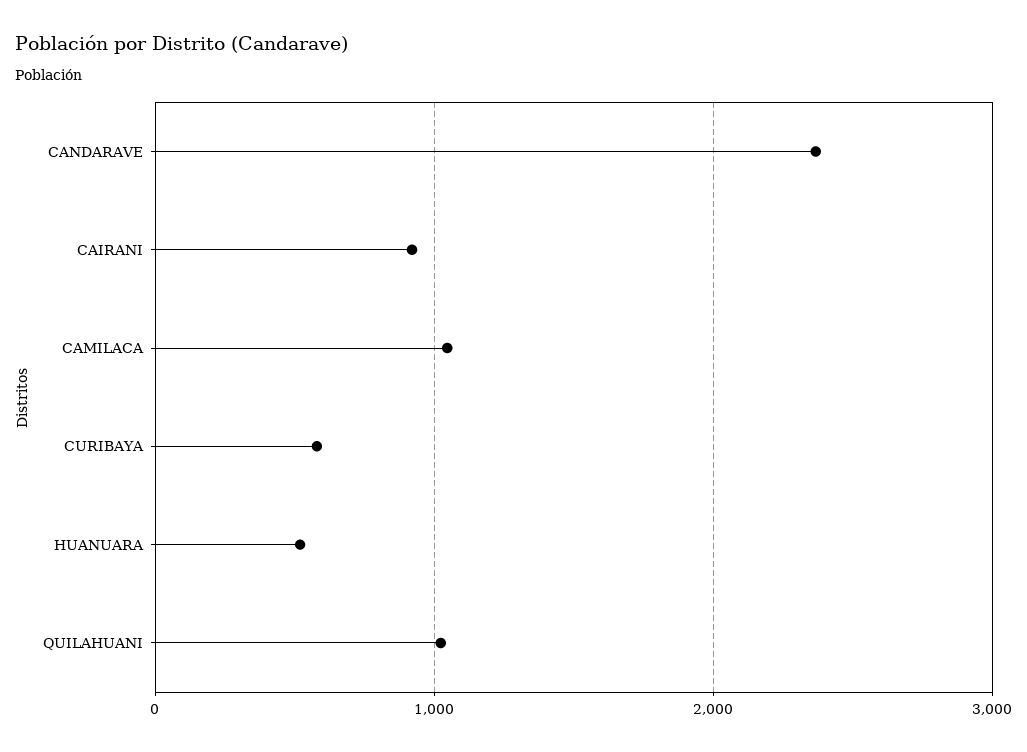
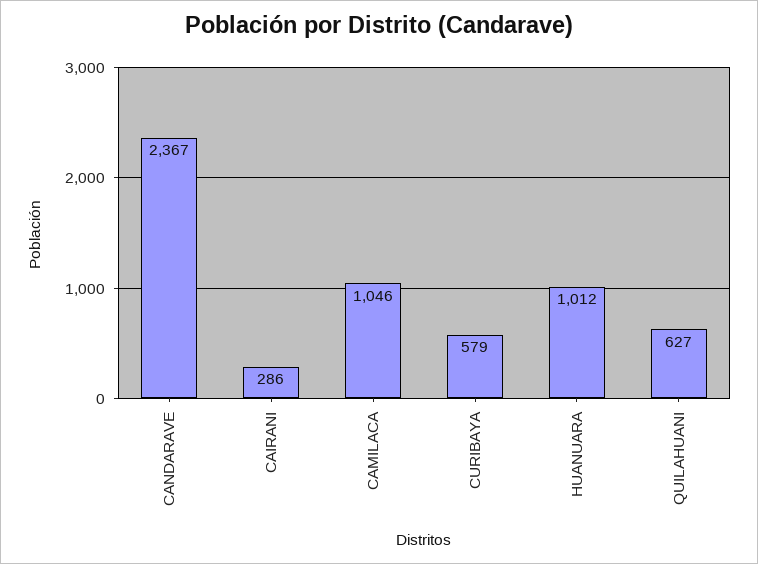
CAIRANI: 900 -> 286
HUANUARA: 500 -> 1012
QUILAHUANI: 1000 -> 627

